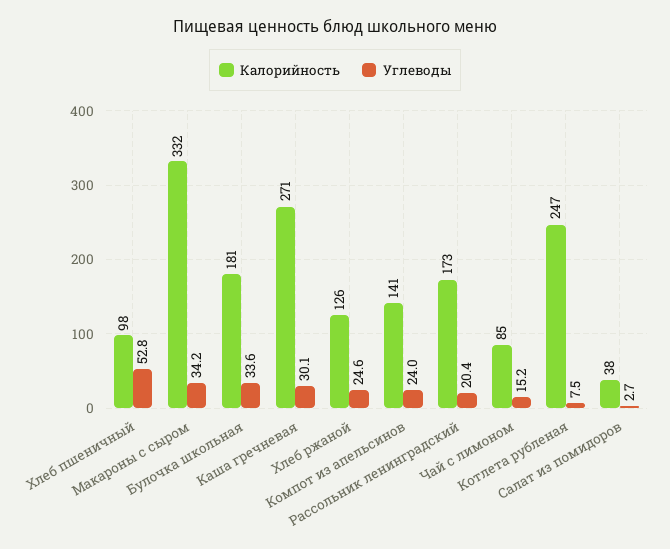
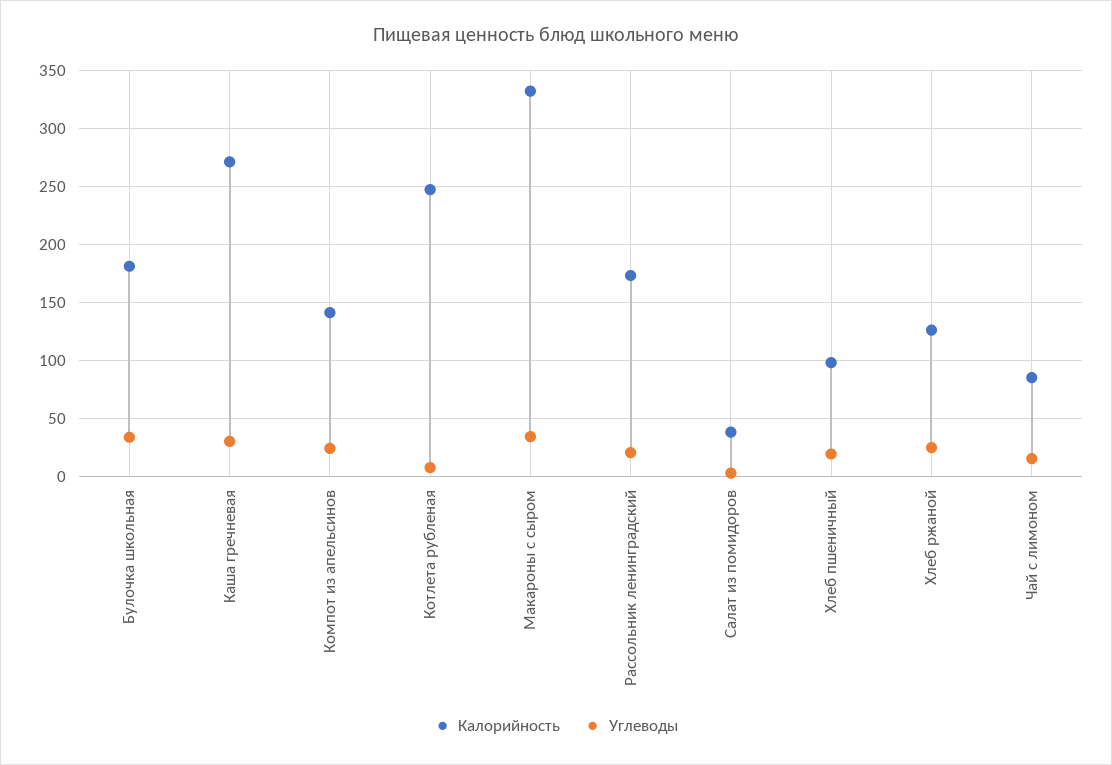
Углеводы, Хлеб пшеничный: 52.8 -> 20

